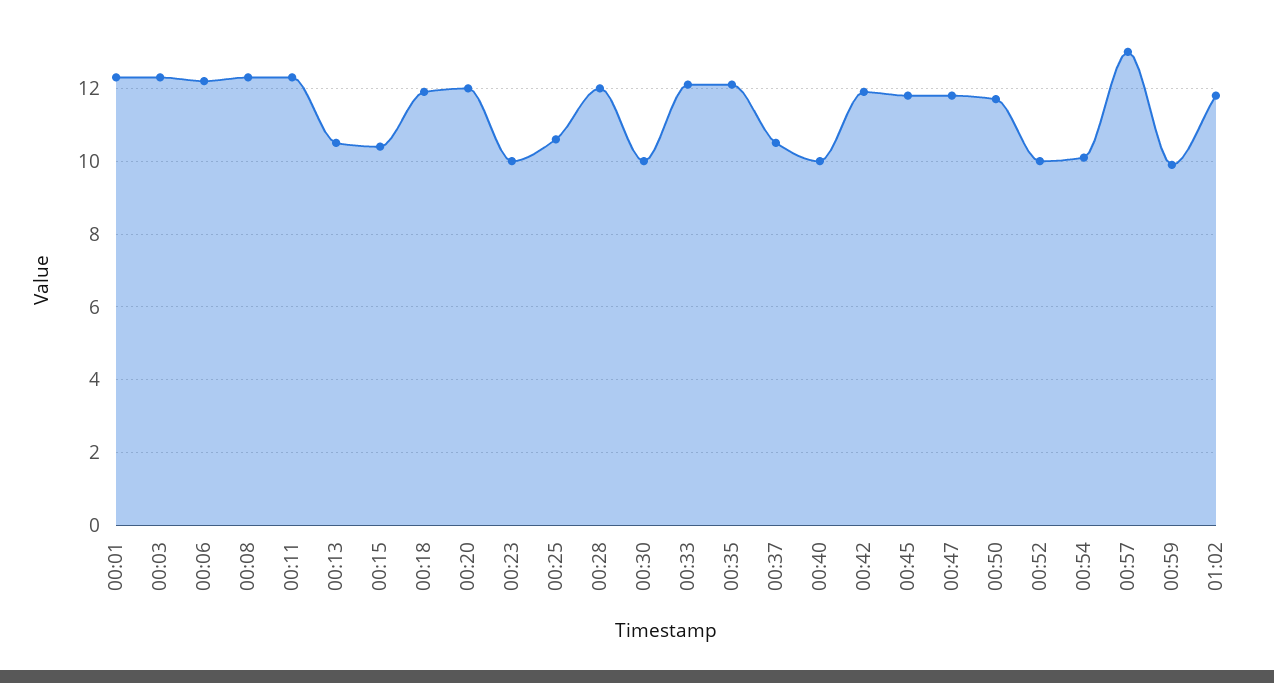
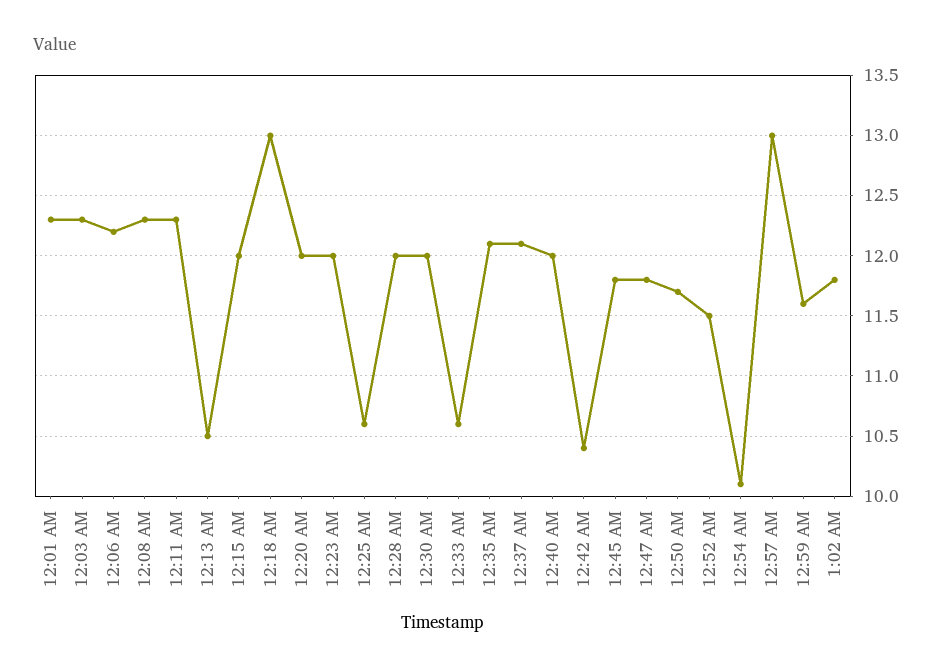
00:15: 10.5 -> 12
00:18: 12 -> 13
00:23: 10 -> 12
00:30: 10 -> 12
00:33: 12 -> 10.6
00:37: 10.5 -> 12.1
00:40: 10 -> 12
00:42: 12 -> 10.4
00:52: 10 -> 11.5
00:59: 10 -> 11.6

